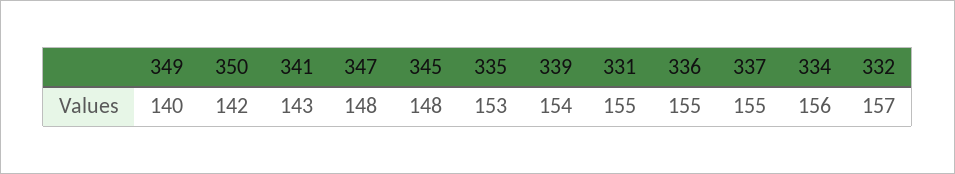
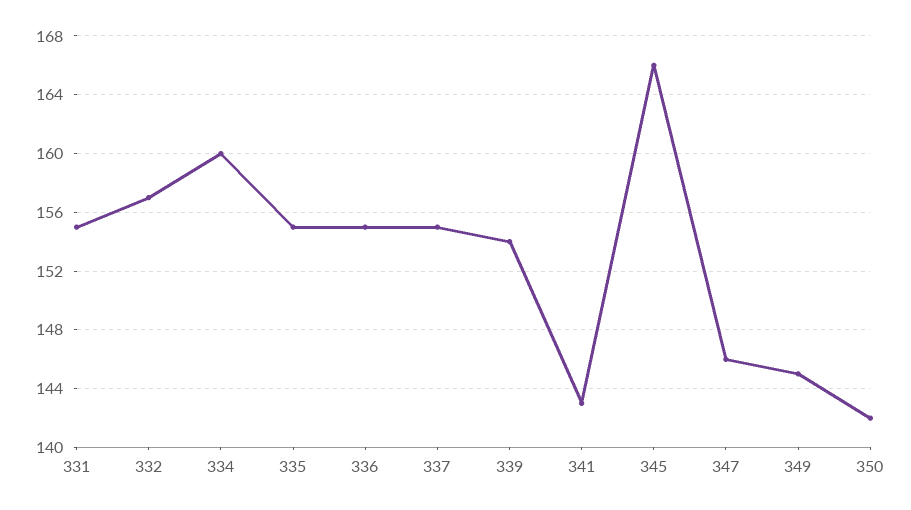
349: 140 -> 145
347: 148 -> 146
345: 148 -> 166
335: 153 -> 155
334: 156 -> 160

